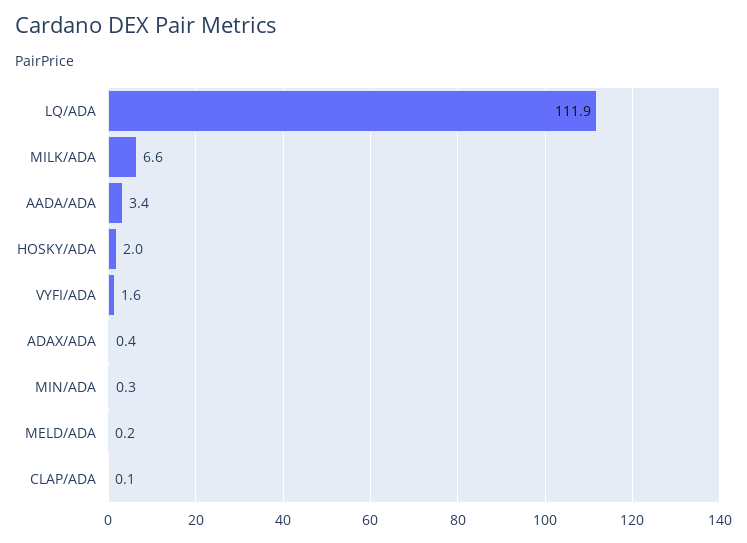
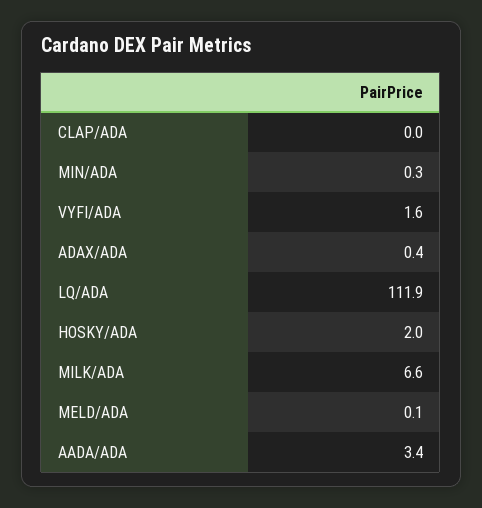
MELD/ADA: 0.2 -> 0.1
CLAP/ADA: 0.1 -> 0

